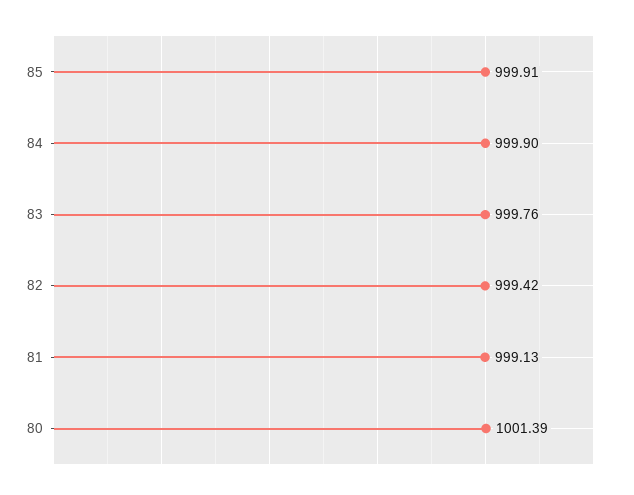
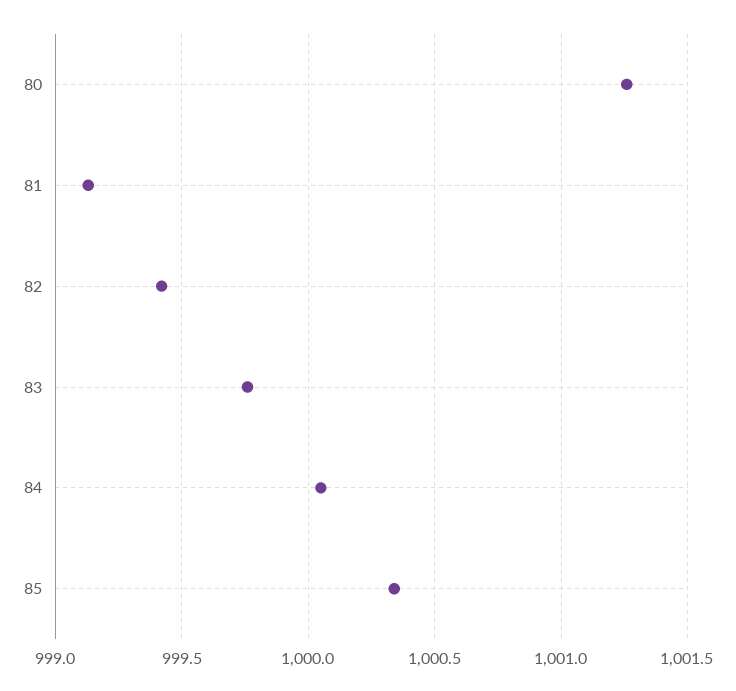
85: 999.91 -> 1000.35
84: 999.9 -> 1000.05
80: 1001.39 -> 1001.25

